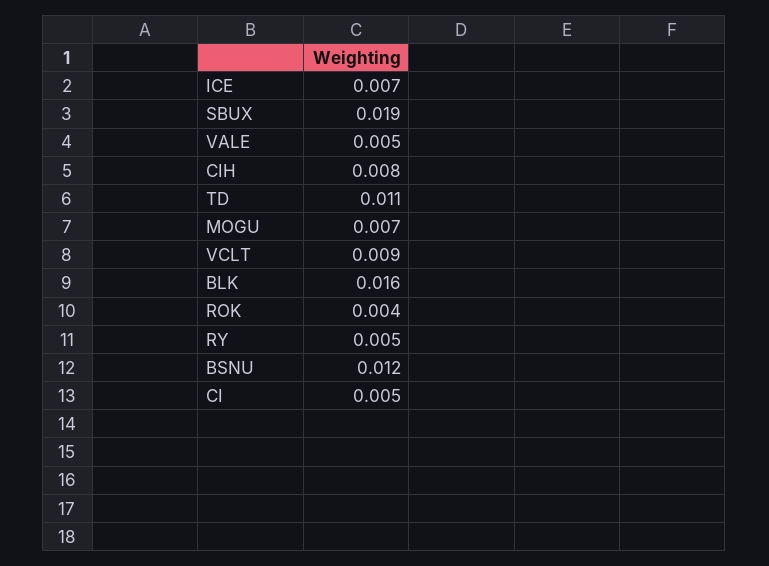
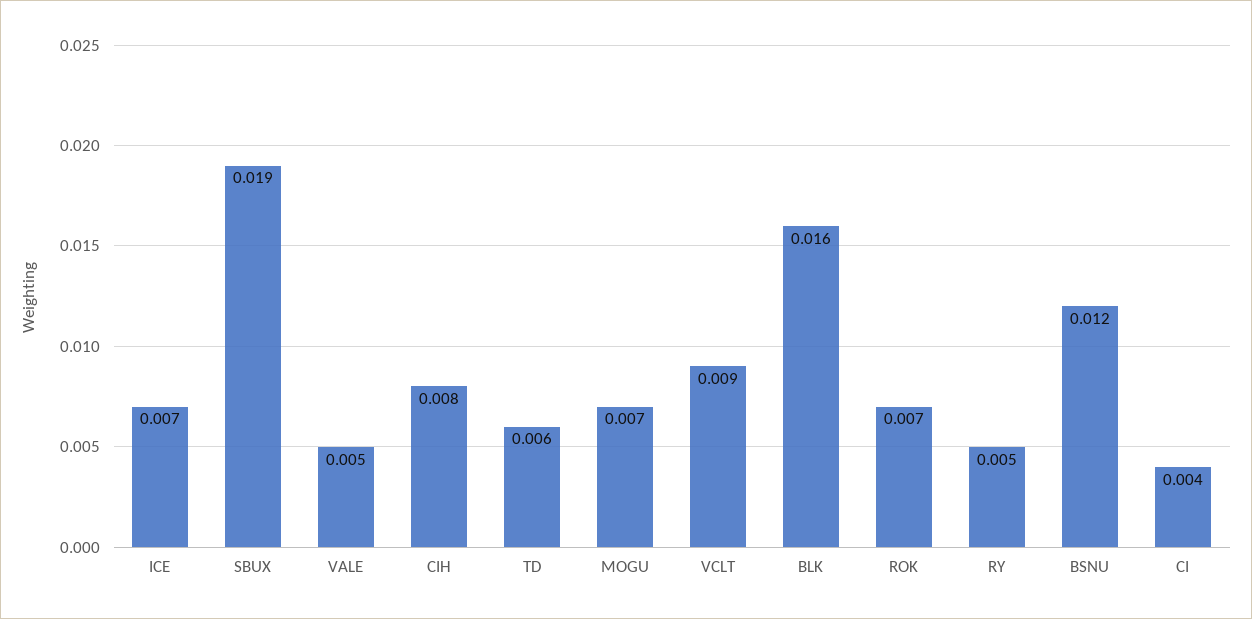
TD: 0.011 -> 0.006
ROK: 0.004 -> 0.007
CI: 0.005 -> 0.004

